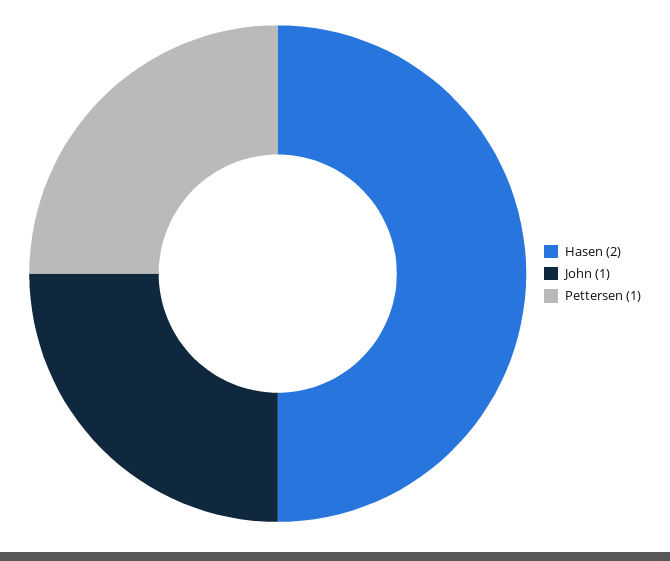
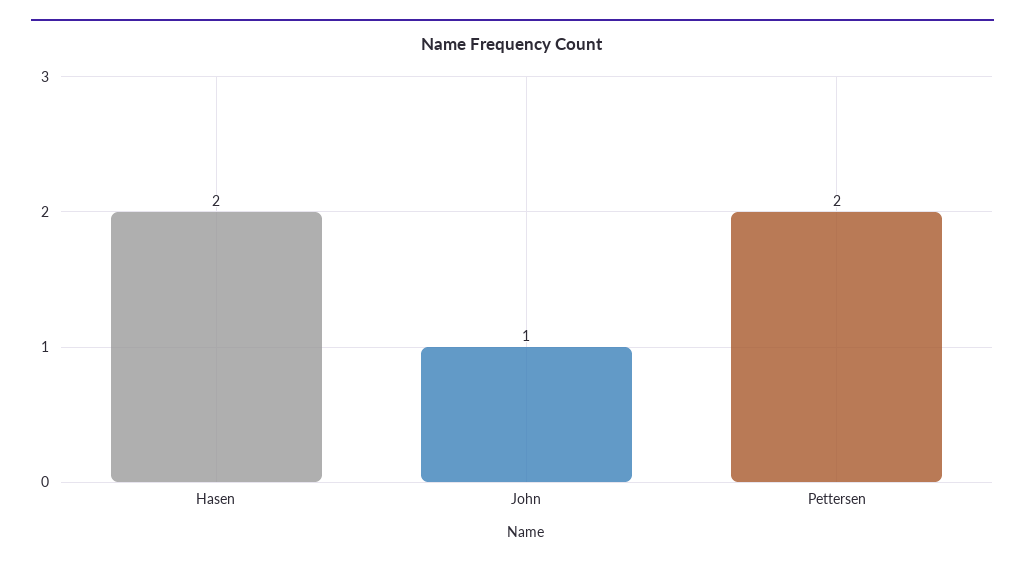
Pettersen: 1 -> 2

